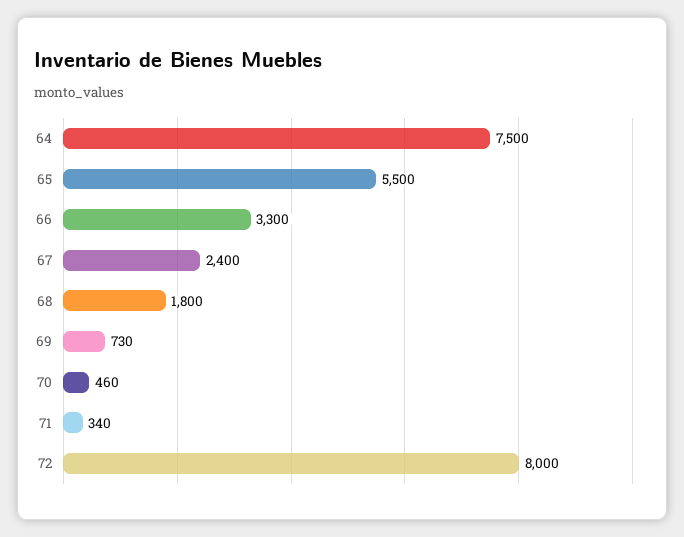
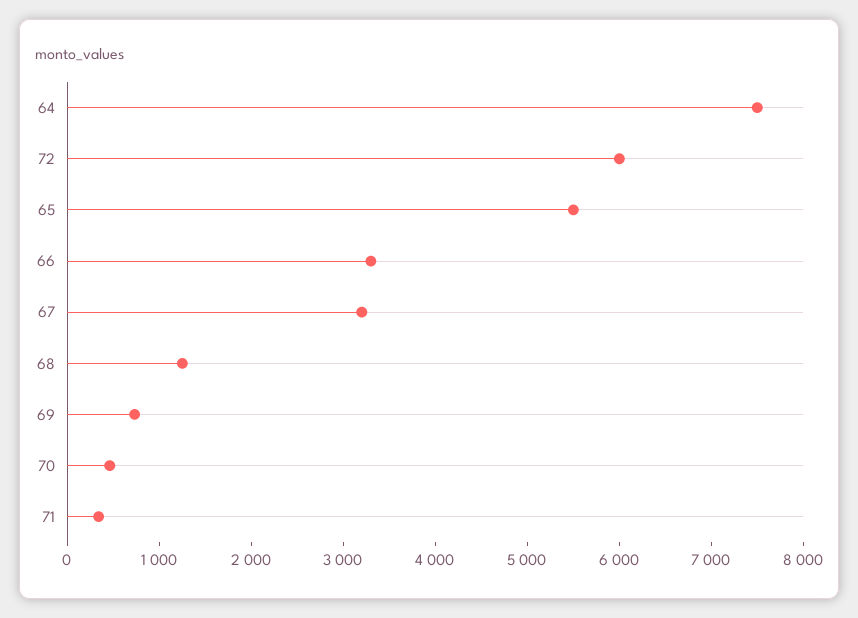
67: 2400 -> 3200
68: 1800 -> 1200
72: 8000 -> 6000

